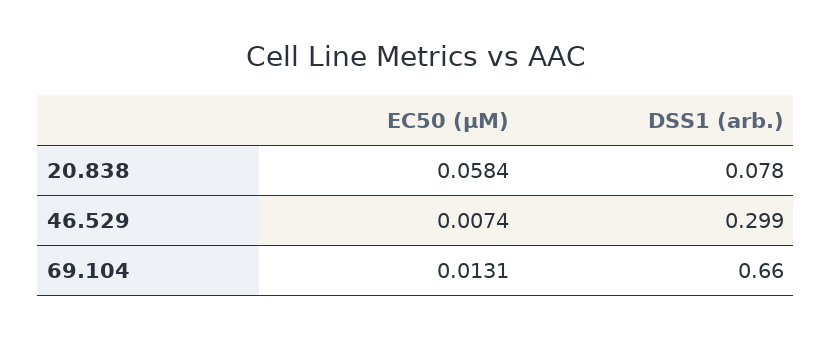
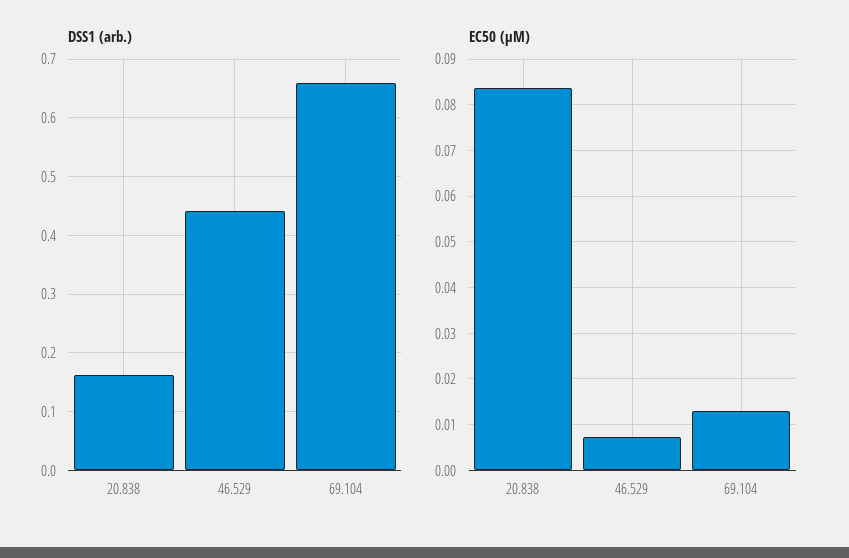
EC50 (µM), 20.838: 0.0584 -> 0.084
DSS1 (arb.), 20.838: 0.078 -> 0.16
DSS1 (arb.), 46.529: 0.299 -> 0.44

